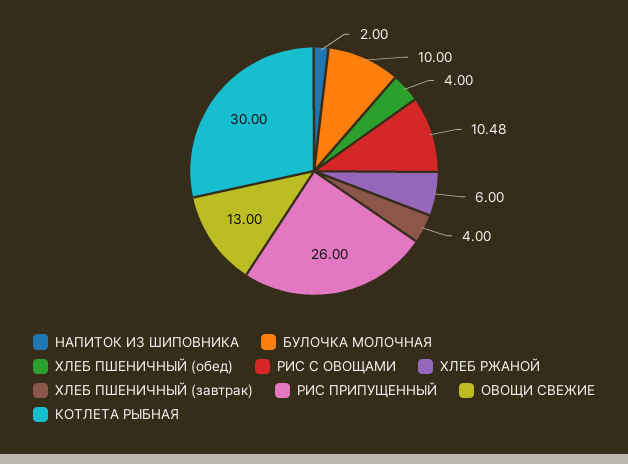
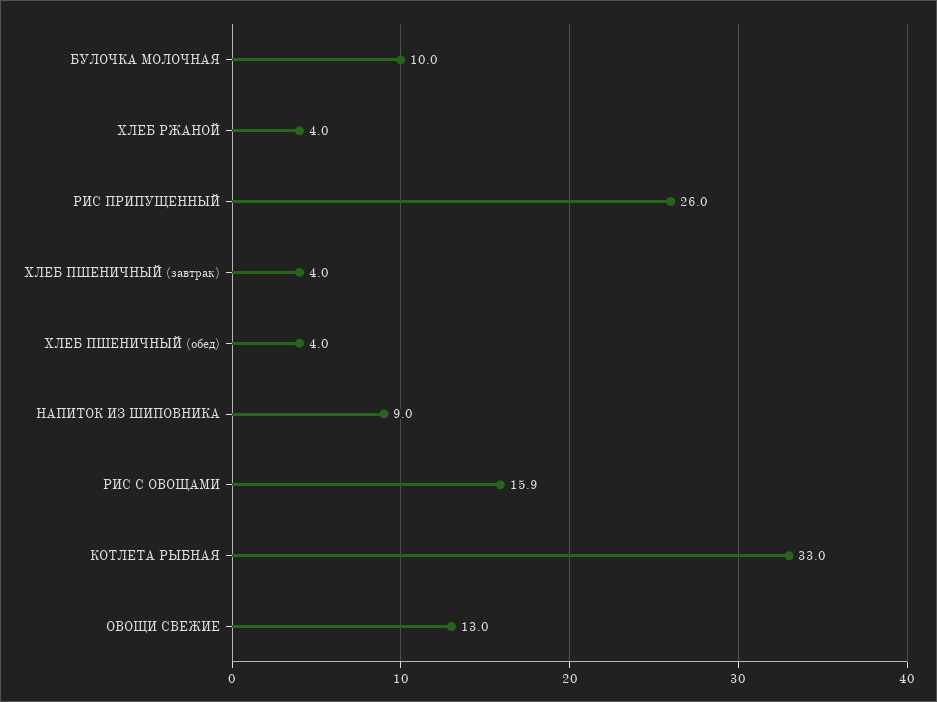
НАПИТОК ИЗ ШИПОВНИКА: 2 -> 9
РИС С ОВОЩАМИ: 10.48 -> 15.9
ХЛЕБ РЖАНОЙ: 6 -> 4
КОТЛЕТА РЫБНАЯ: 30 -> 33

